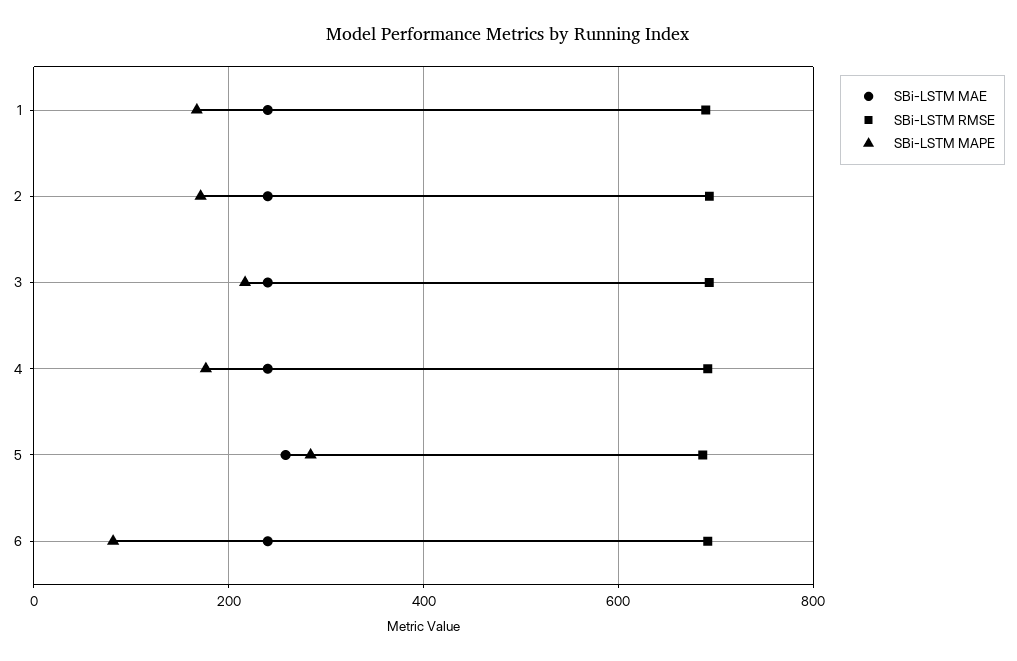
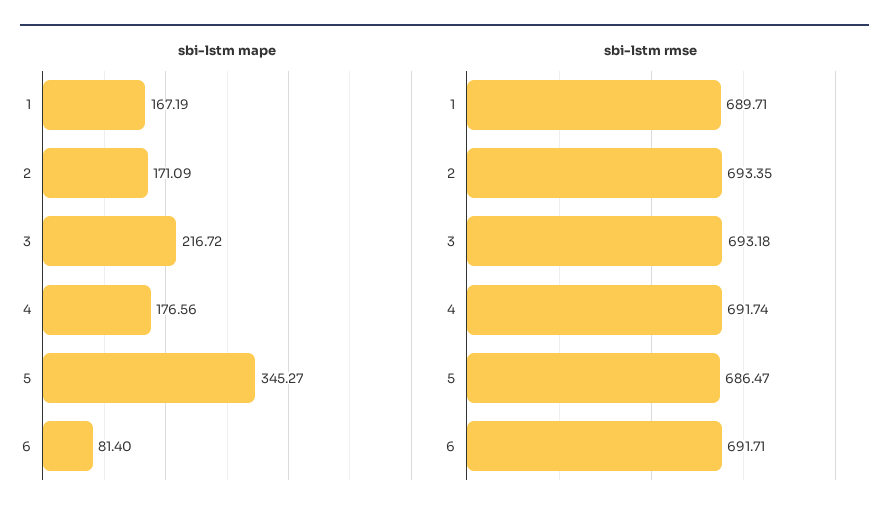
SBi-LSTM MAE, 1: 240 -> none
SBi-LSTM MAE, 2: 240 -> none
SBi-LSTM MAE, 3: 240 -> none
SBi-LSTM MAE, 4: 240 -> none
SBi-LSTM MAE, 5: 260 -> none
SBi-LSTM MAPE, 5: 280 -> 345.27
SBi-LSTM MAE, 6: 240 -> none

